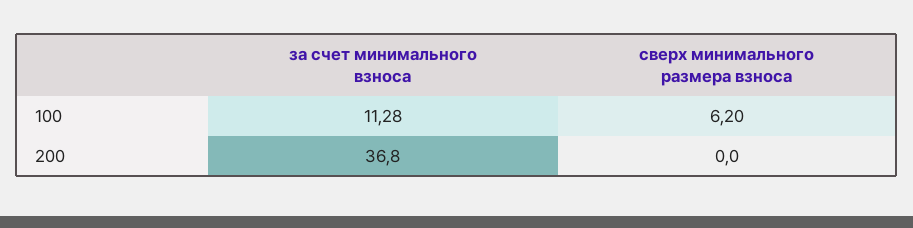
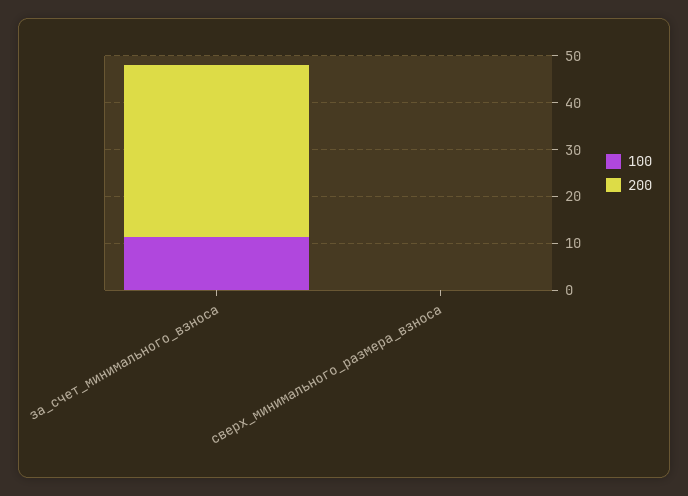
100, сверх минимального размера взноса: 6.2 -> 0

